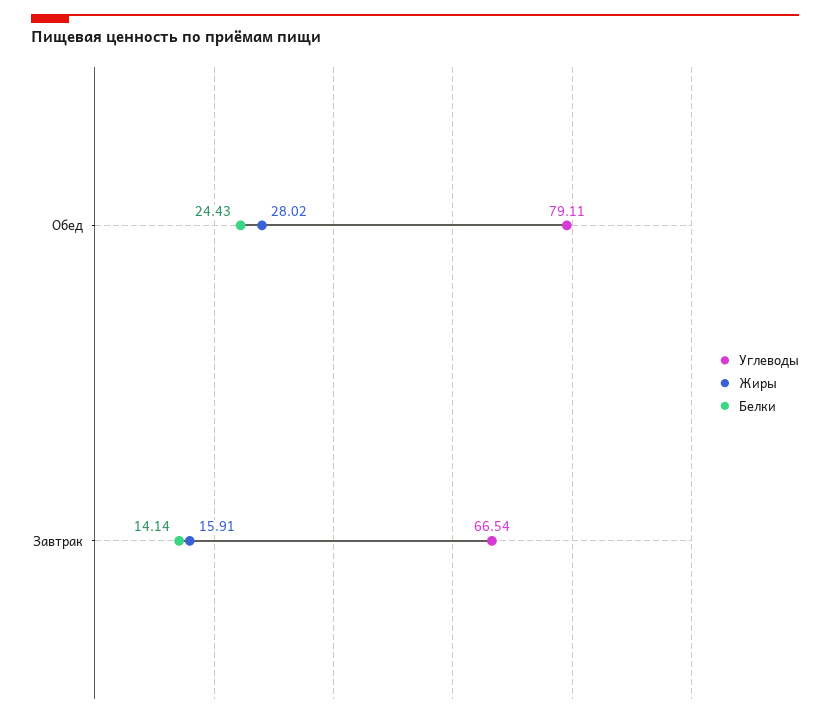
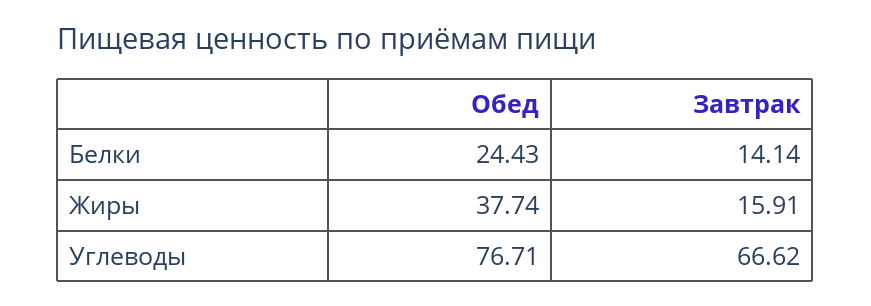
Углеводы, Обед: 79.11 -> 76.71
Жиры, Обед: 28.02 -> 37.74
Углеводы, Завтрак: 66.54 -> 66.62

